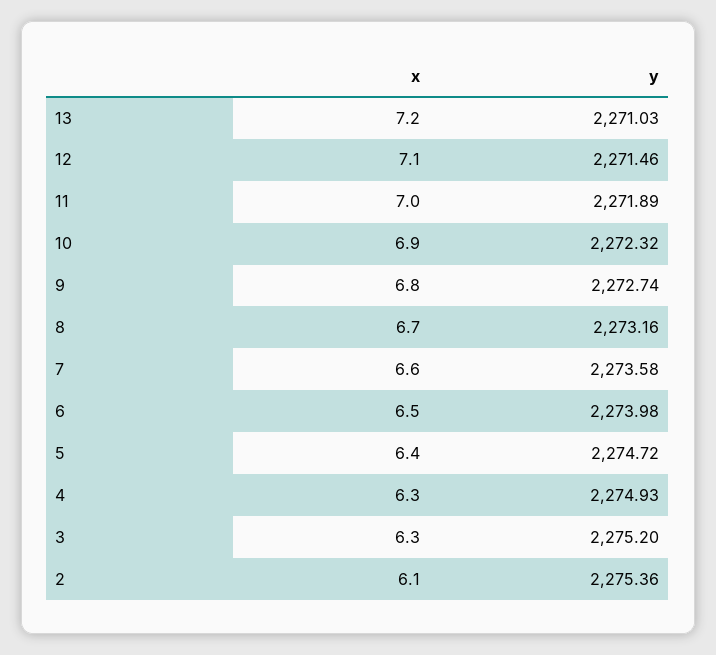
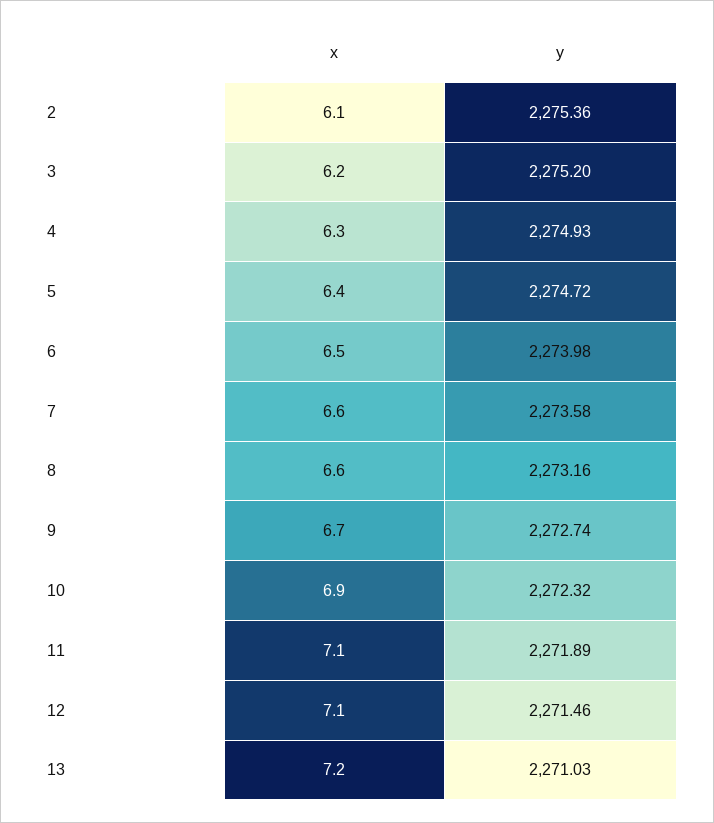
x, 11: 7 -> 7.1
x, 9: 6.8 -> 6.7
x, 8: 6.7 -> 6.6
x, 3: 6.3 -> 6.2

